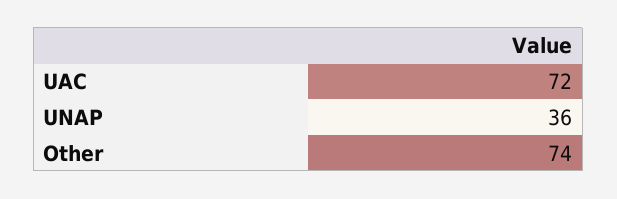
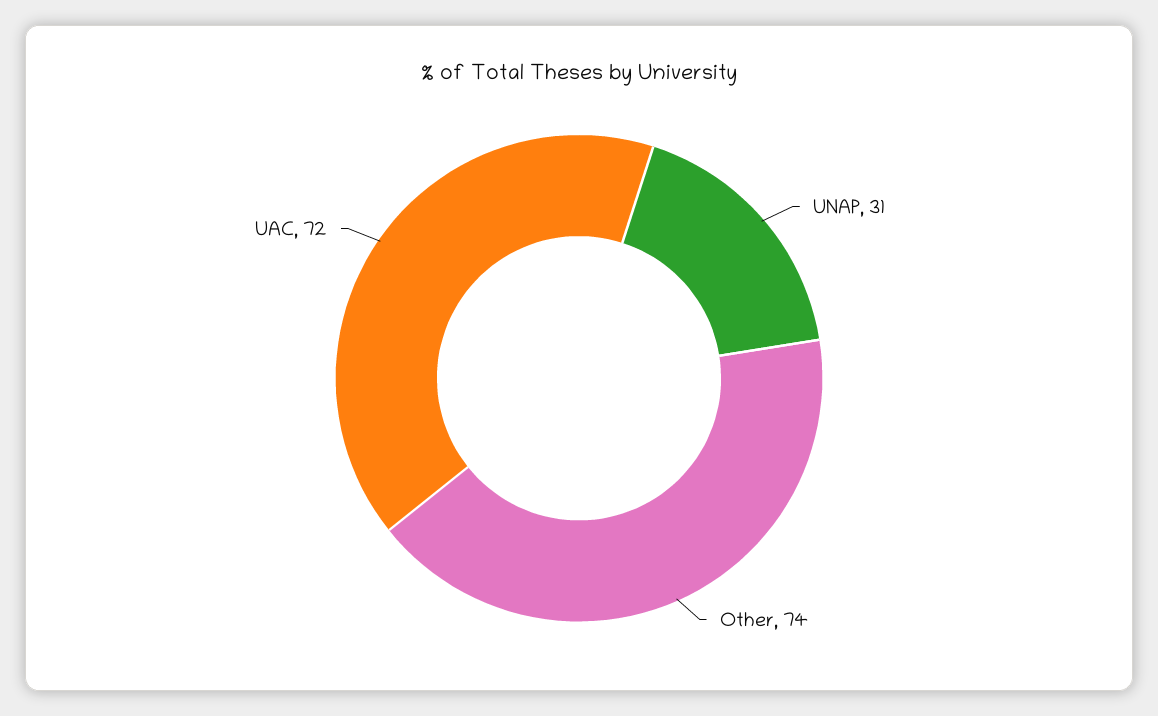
UNAP: 36 -> 31

